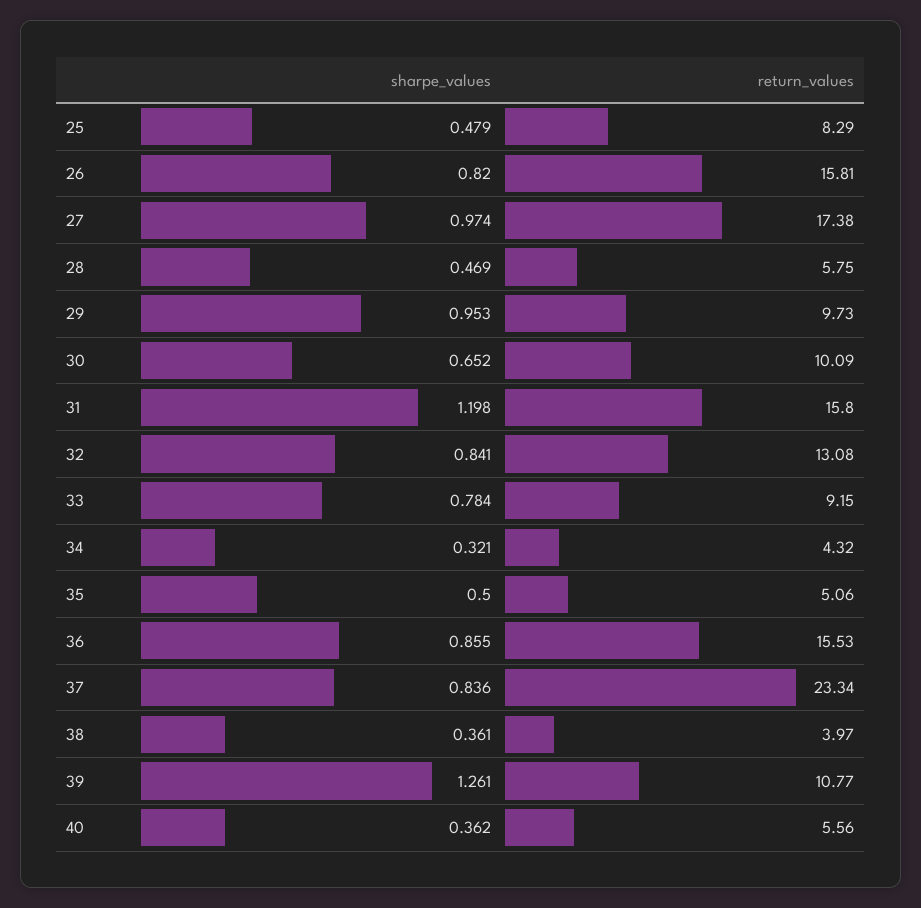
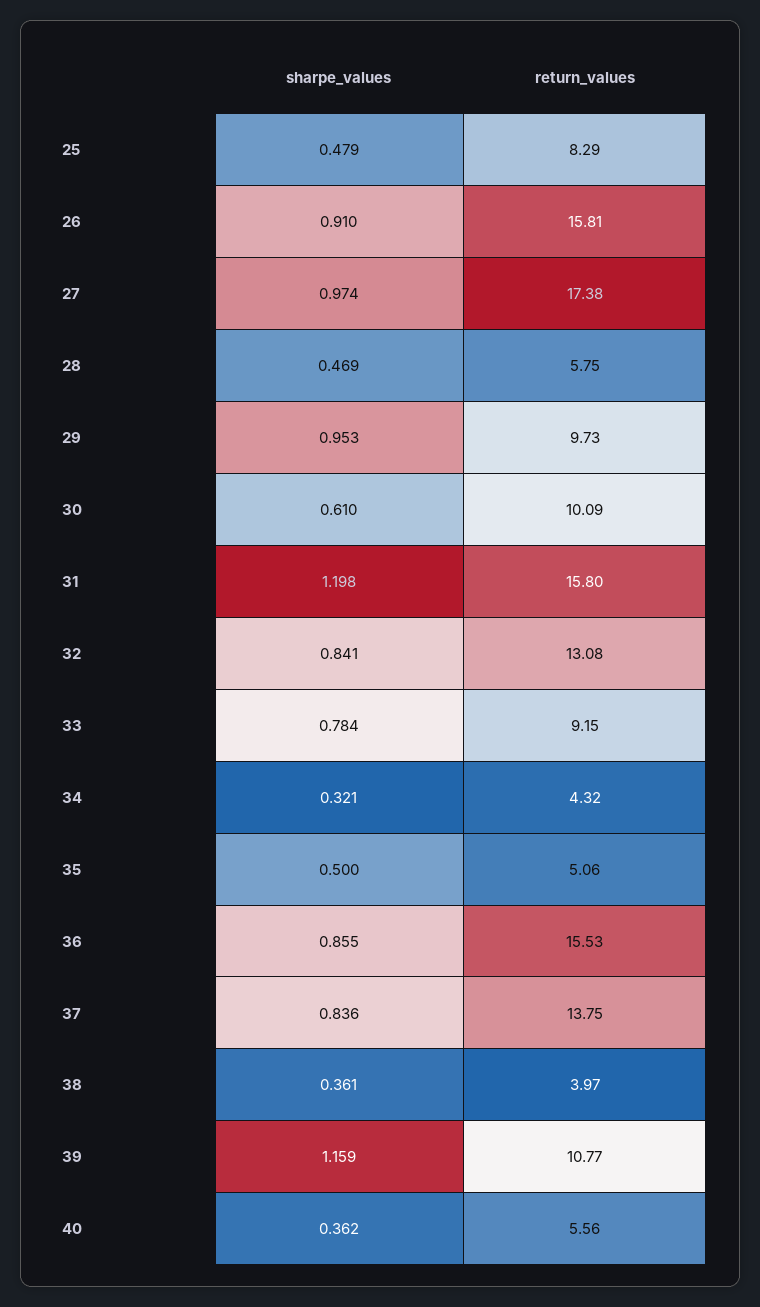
sharpe_values, 26: 0.82 -> 0.91
sharpe_values, 30: 0.652 -> 0.61
return_values, 37: 23.34 -> 13.75
sharpe_values, 39: 1.261 -> 1.159

